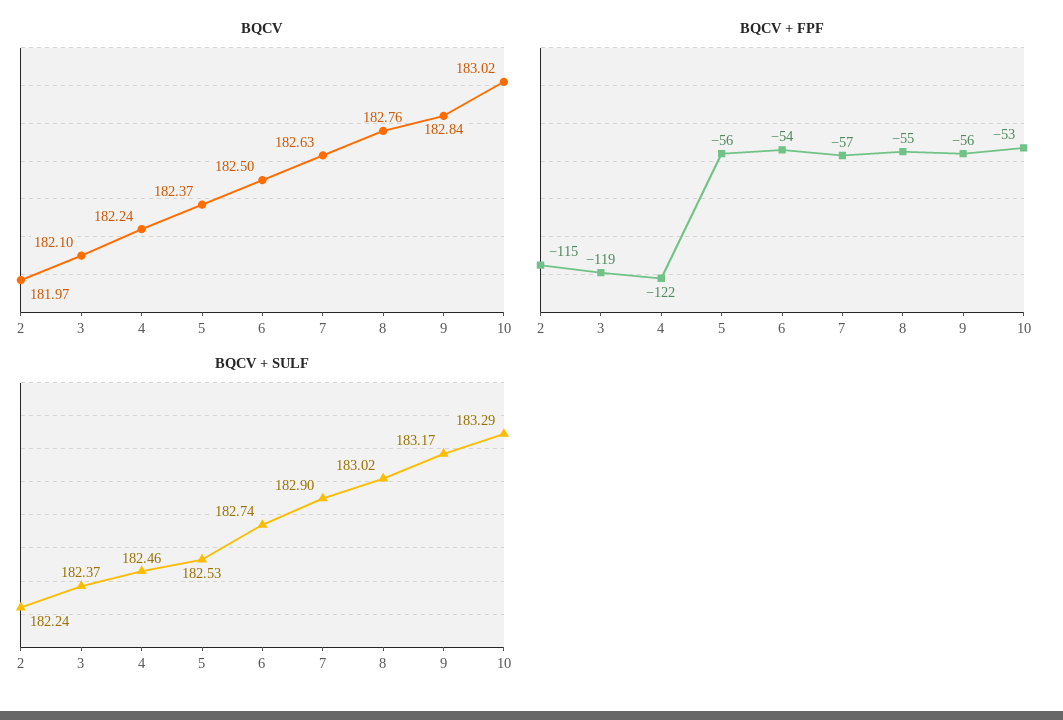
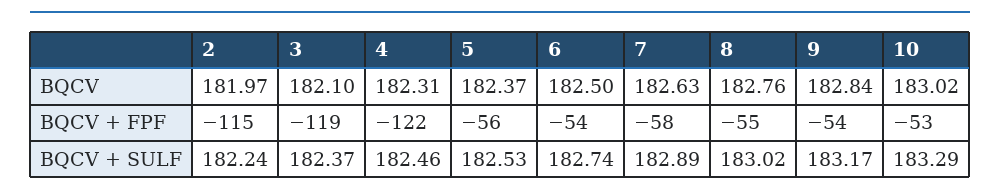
BQCV, 4: 182.24 -> 182.31
BQCV + FPF, 7: -57 -> -58
BQCV + FPF, 9: -56 -> -54
BQCV + SULF, 7: 182.9 -> 182.89

